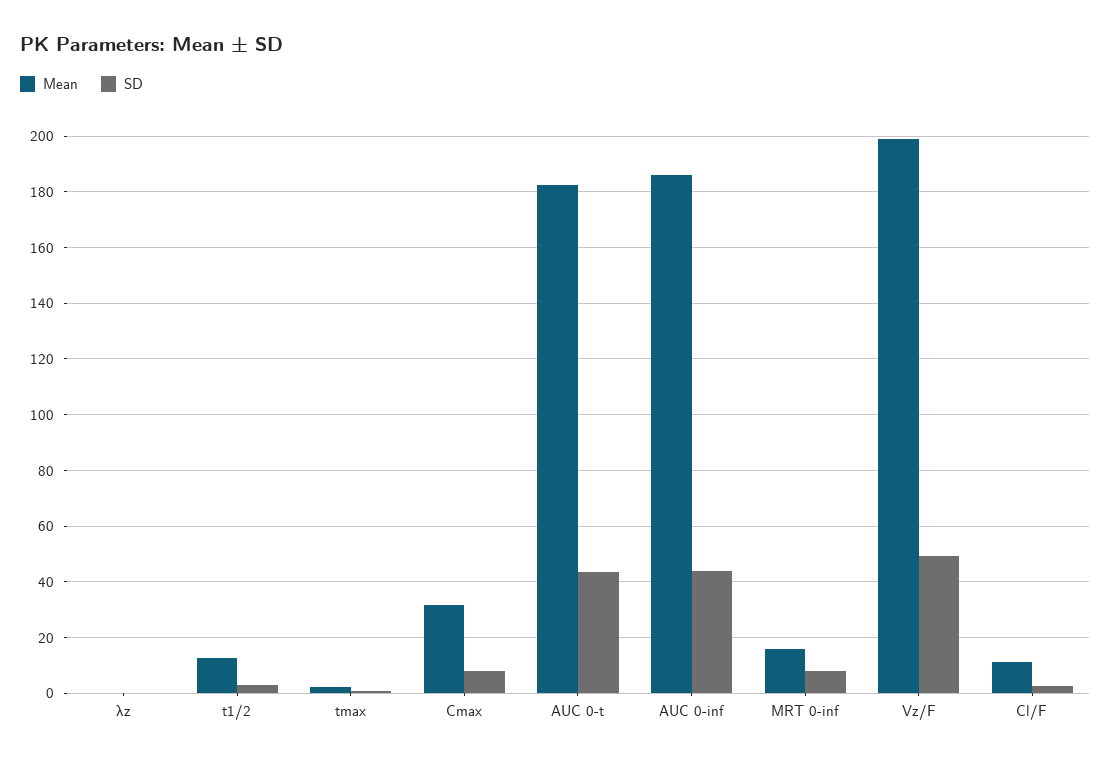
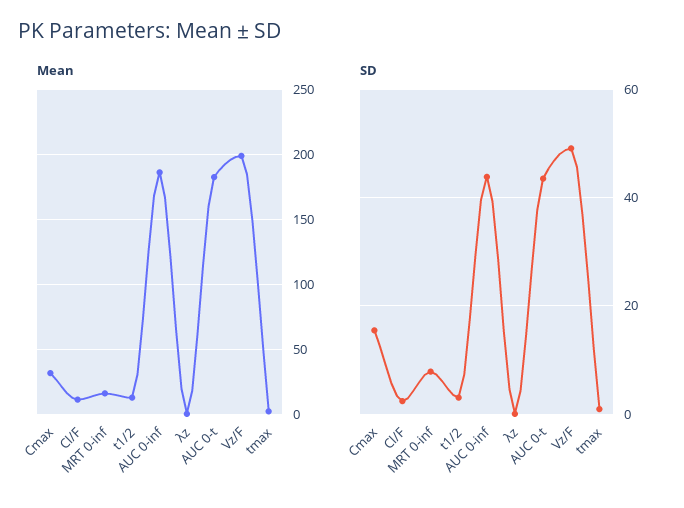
SD, Cmax: 7.5 -> 16

